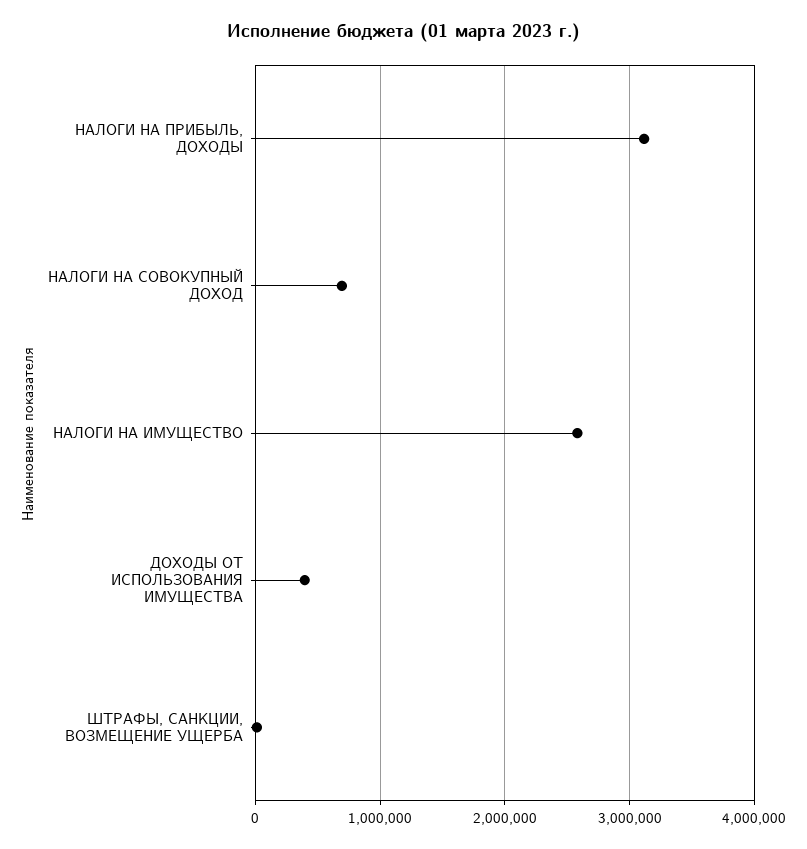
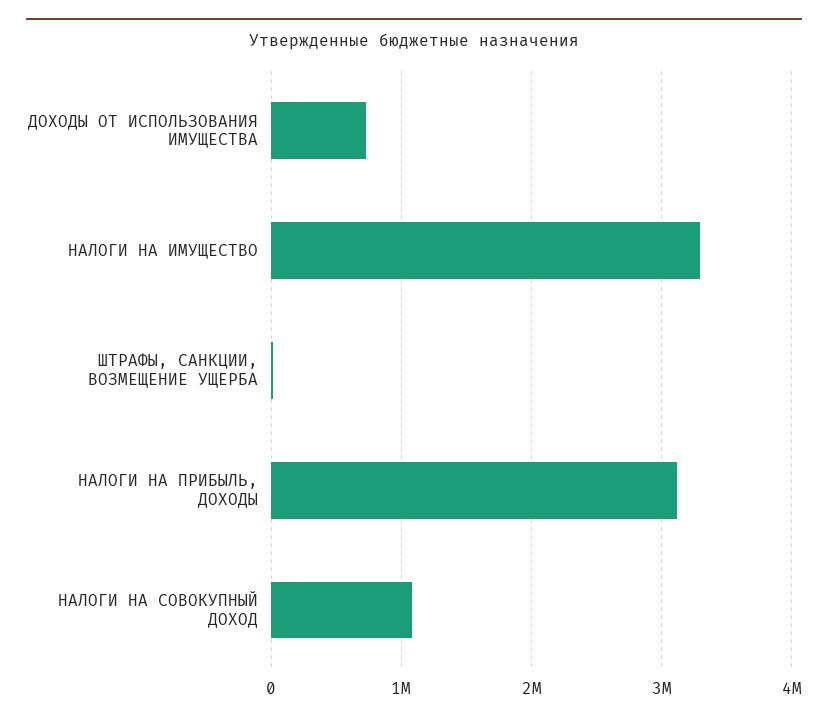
НАЛОГИ НА СОВОКУПНЫЙ ДОХОД: 700000 -> 1100000
НАЛОГИ НА ИМУЩЕСТВО: 2600000 -> 3300000
ДОХОДЫ ОТ ИСПОЛЬЗОВАНИЯ ИМУЩЕСТВА: 400000 -> 700000

